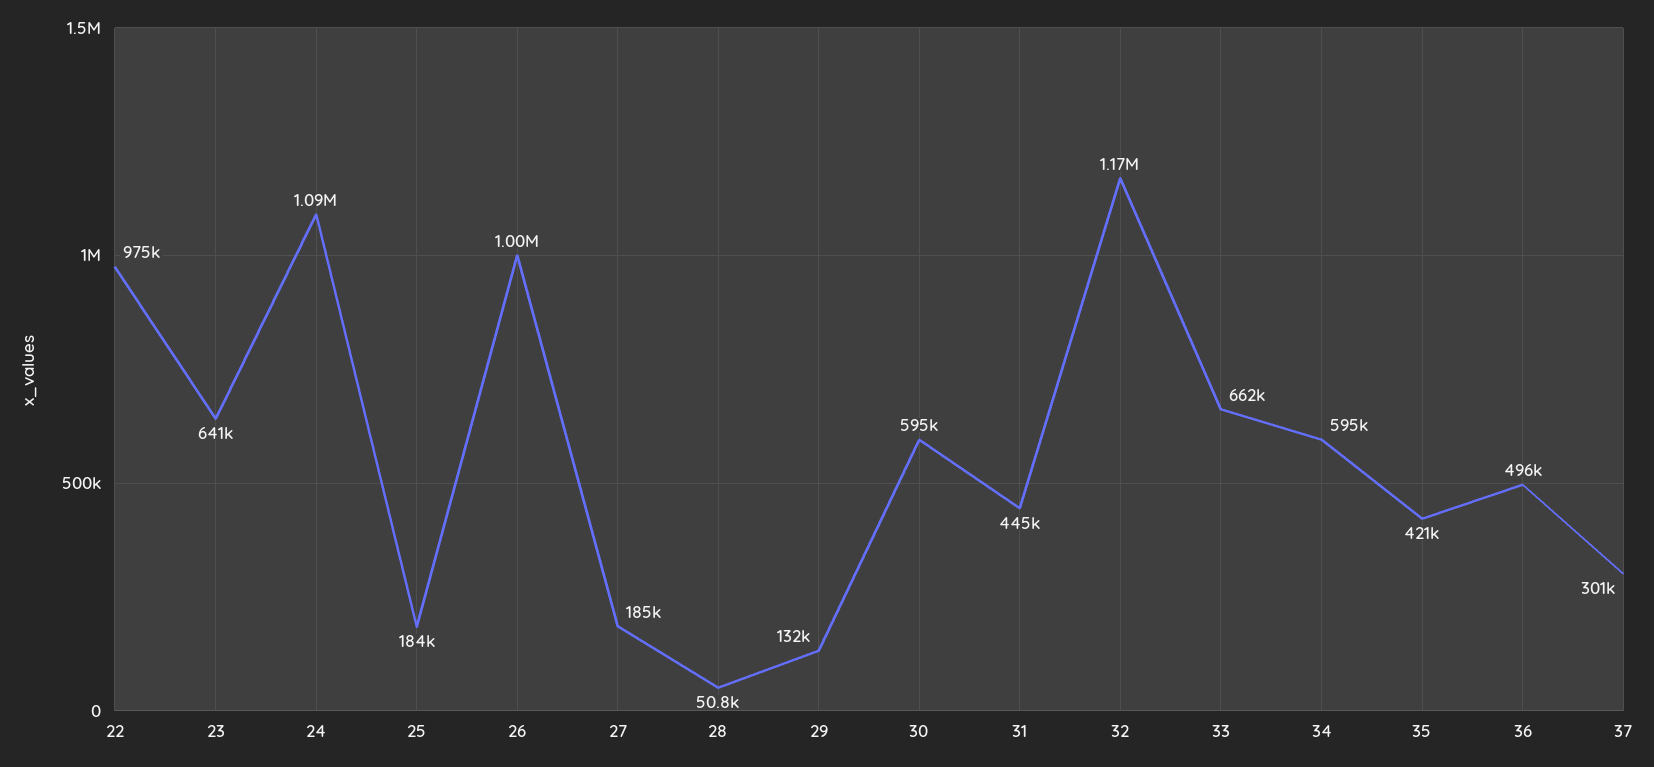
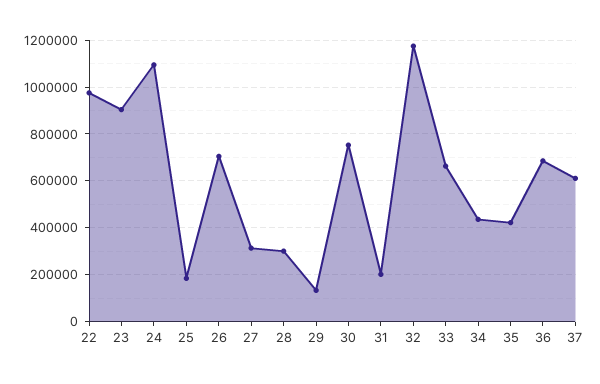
23: 641000 -> 900000
26: 1000000 -> 700000
27: 185000 -> 300000
28: 50800 -> 300000
30: 595000 -> 750000
31: 445000 -> 200000
34: 595000 -> 450000
36: 496000 -> 700000
37: 301000 -> 600000

